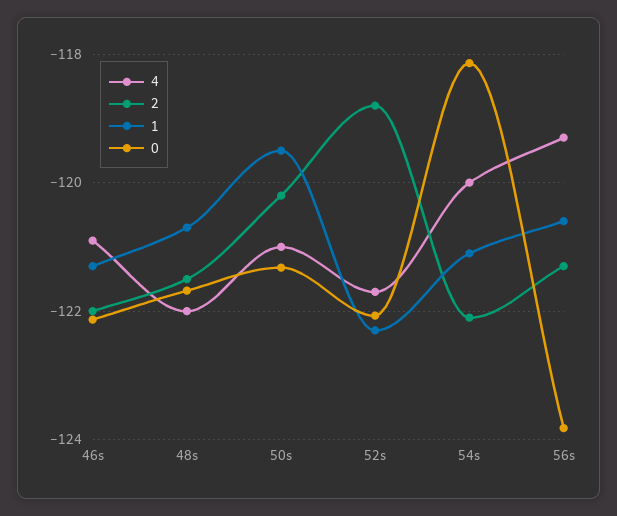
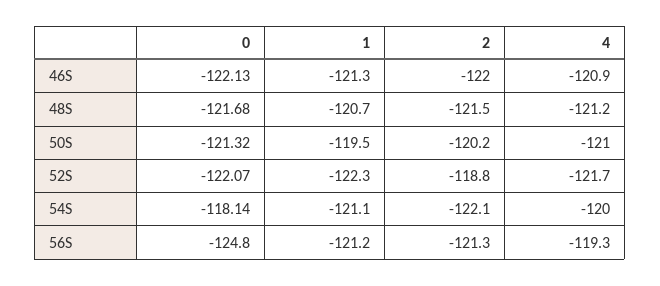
4, 48s: -122 -> -121.2
1, 56s: -120.6 -> -121.2
0, 56s: -123.8 -> -124.8

